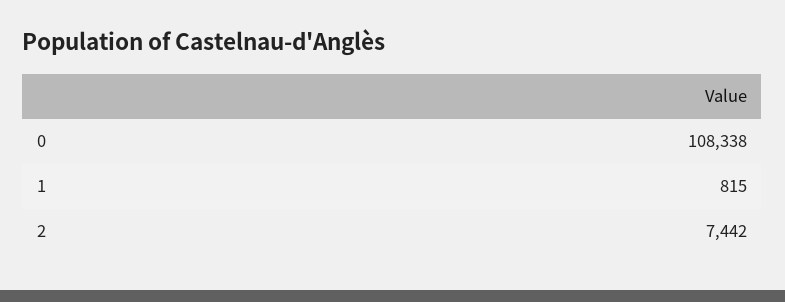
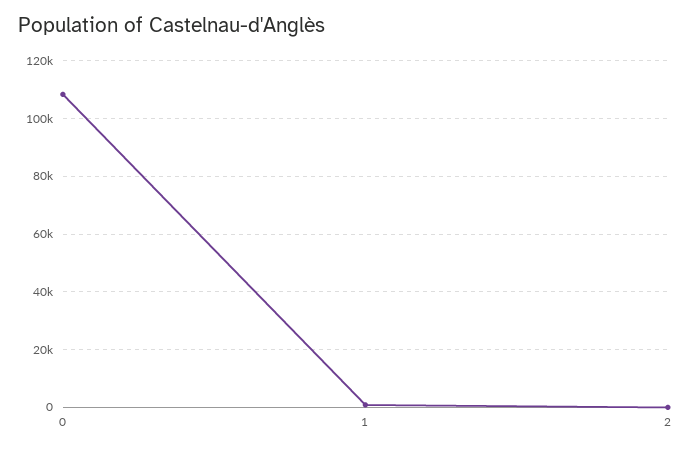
2: 7442 -> 0

